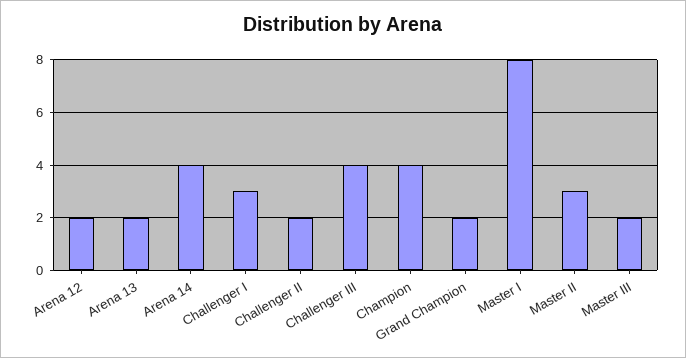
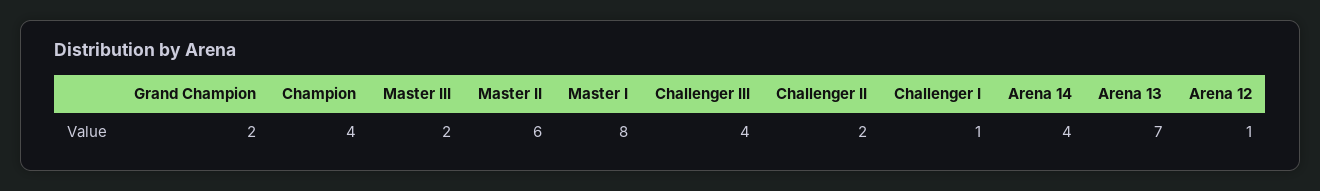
Arena 12: 2 -> 1
Arena 13: 2 -> 7
Challenger I: 3 -> 1
Master II: 3 -> 6

